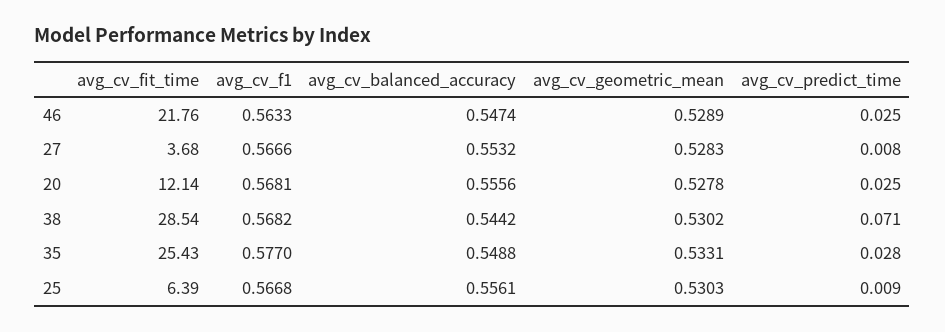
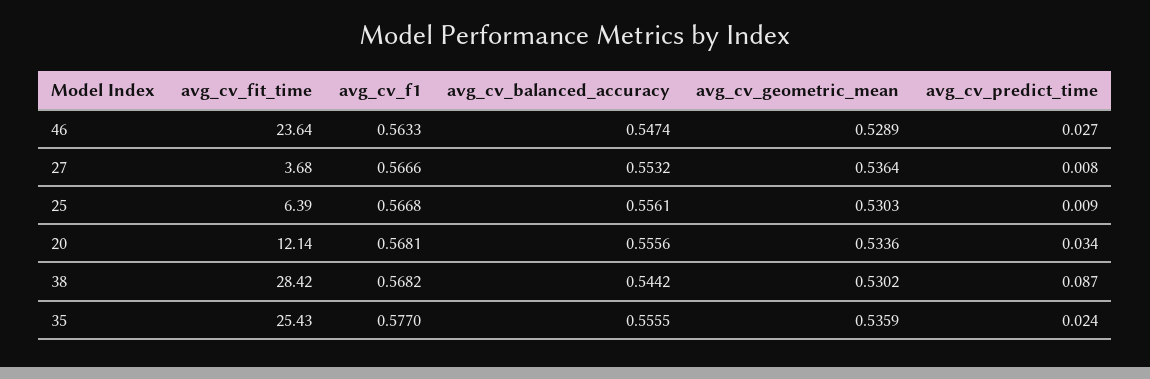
avg_cv_fit_time, 46: 21.76 -> 23.64
avg_cv_predict_time, 46: 0.025 -> 0.027
avg_cv_geometric_mean, 27: 0.5283 -> 0.5364
avg_cv_geometric_mean, 20: 0.5278 -> 0.5336
avg_cv_predict_time, 20: 0.025 -> 0.034
avg_cv_fit_time, 38: 28.54 -> 28.42
avg_cv_predict_time, 38: 0.071 -> 0.087
avg_cv_balanced_accuracy, 35: 0.5488 -> 0.5555
avg_cv_geometric_mean, 35: 0.5331 -> 0.5359
avg_cv_predict_time, 35: 0.028 -> 0.024

